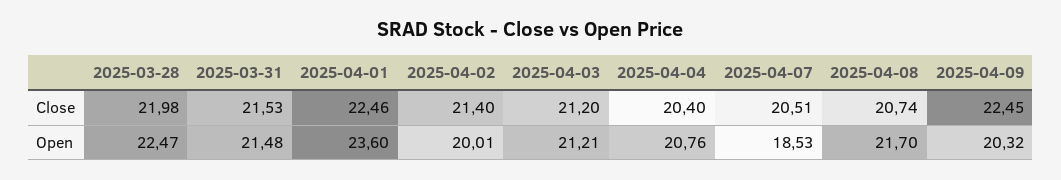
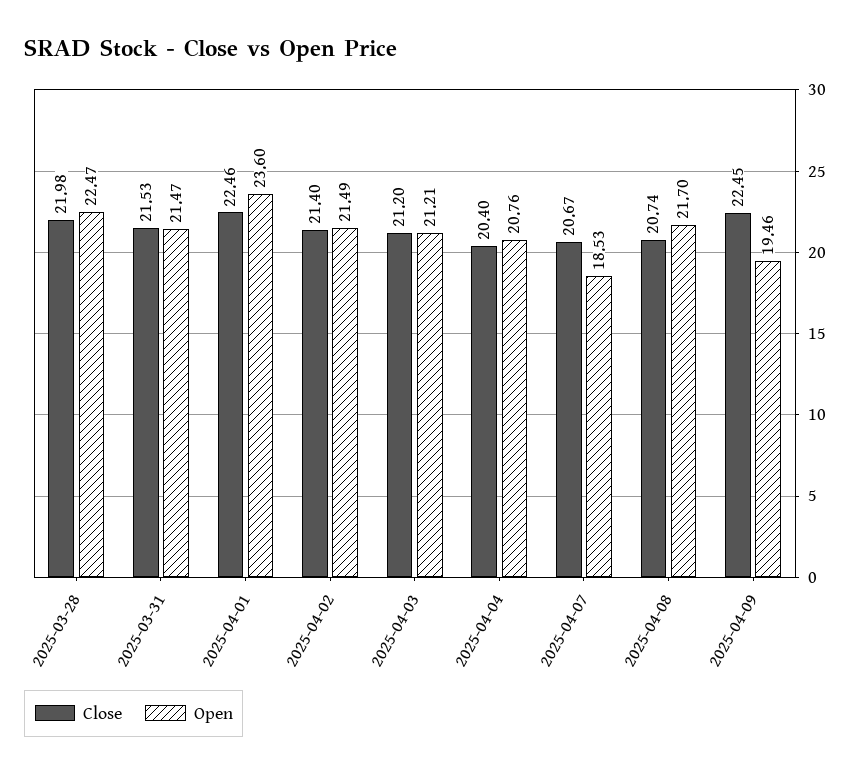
Close, 2025-04-07: 20.51 -> 20.67
Open, 2025-03-31: 21.48 -> 21.47
Open, 2025-04-02: 20.01 -> 21.49
Open, 2025-04-09: 20.32 -> 19.46

